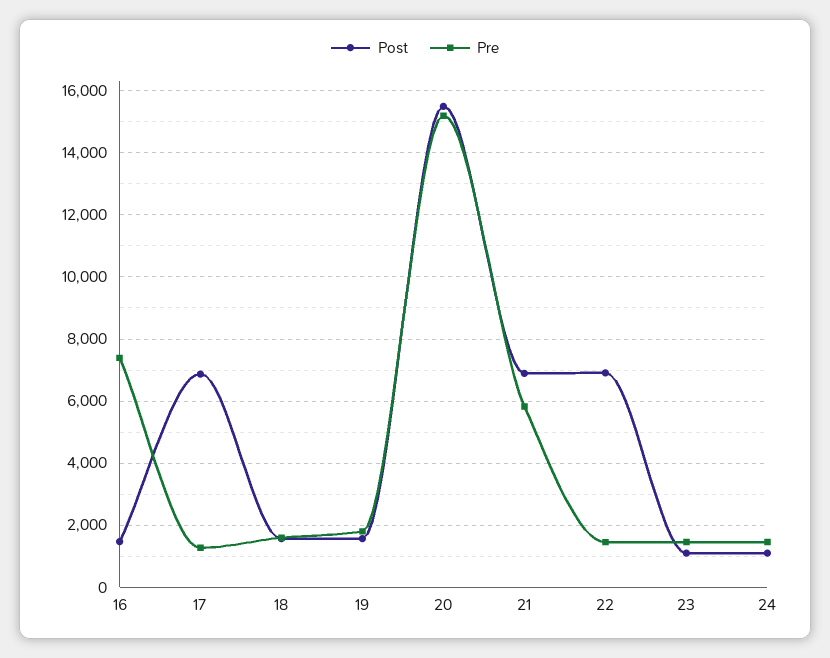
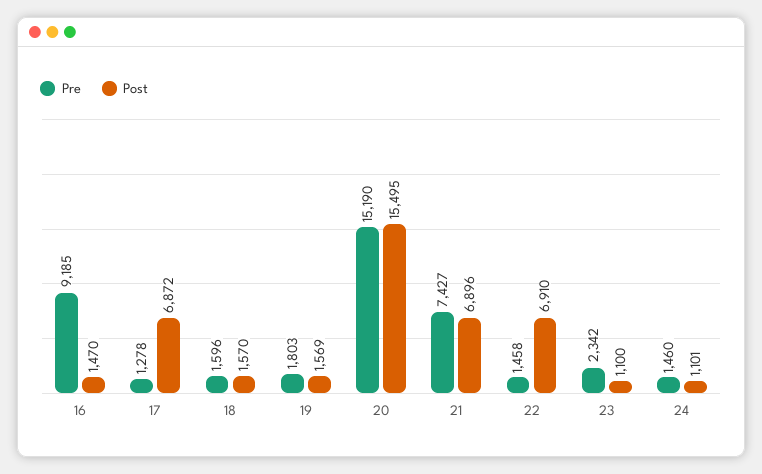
Pre, 16: 7400 -> 9185
Pre, 21: 5800 -> 7427
Pre, 23: 1400 -> 2342

